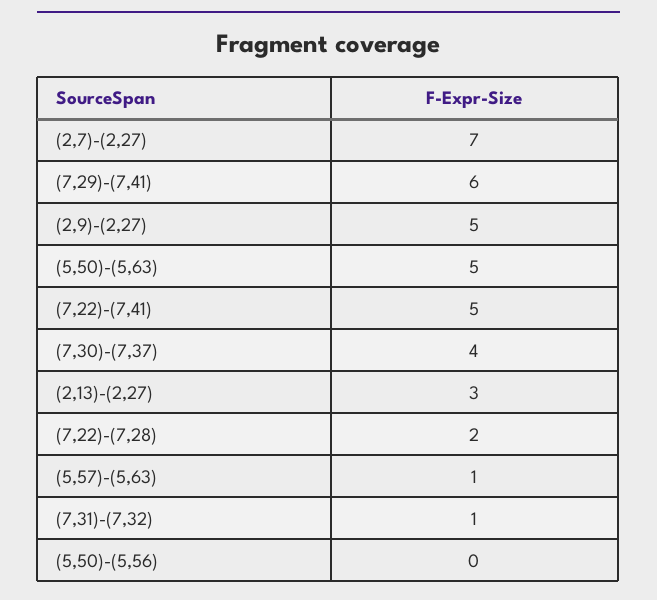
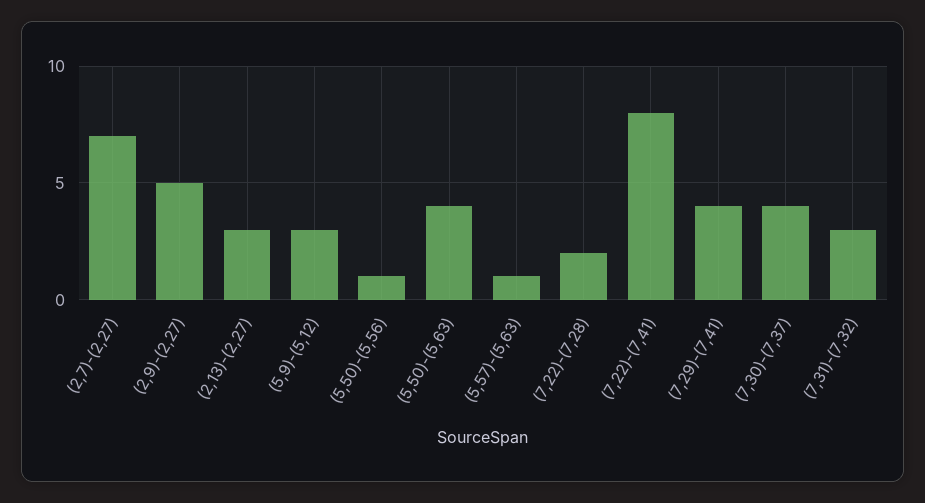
(7,29)-(7,41): 6 -> 4
(5,50)-(5,63): 5 -> 4
(7,22)-(7,41): 5 -> 8
(7,31)-(7,32): 1 -> 3
(5,50)-(5,56): 0 -> 1
(5,9)-(5,12): none -> 3

